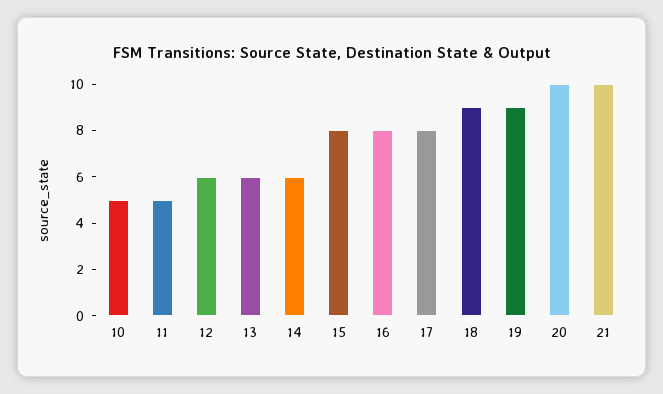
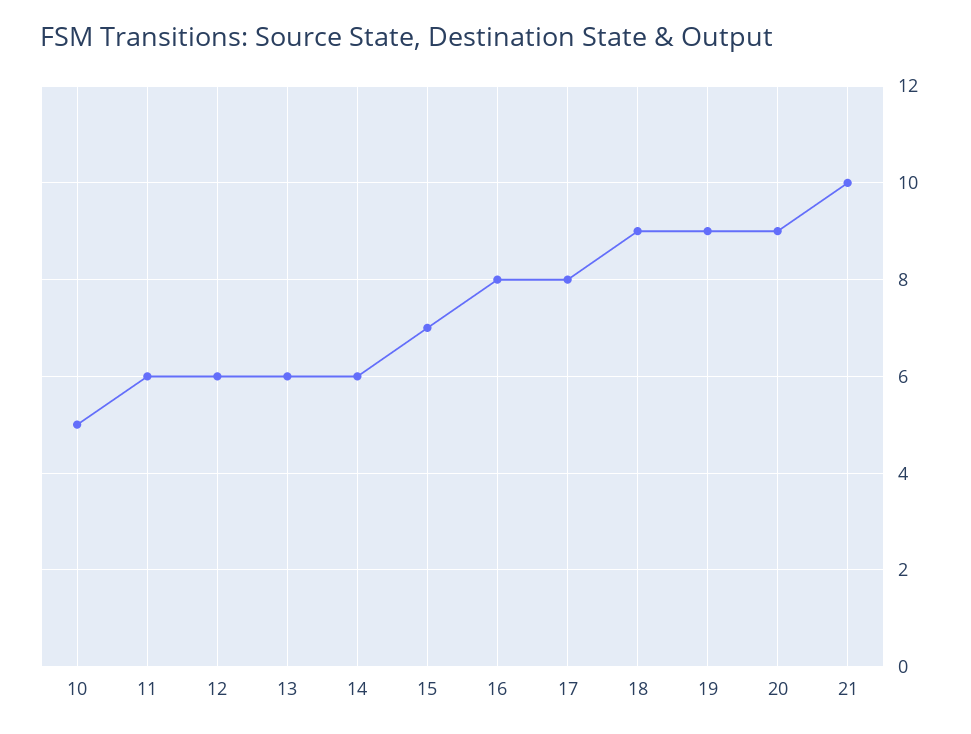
11: 5 -> 6
15: 8 -> 7
20: 10 -> 9

